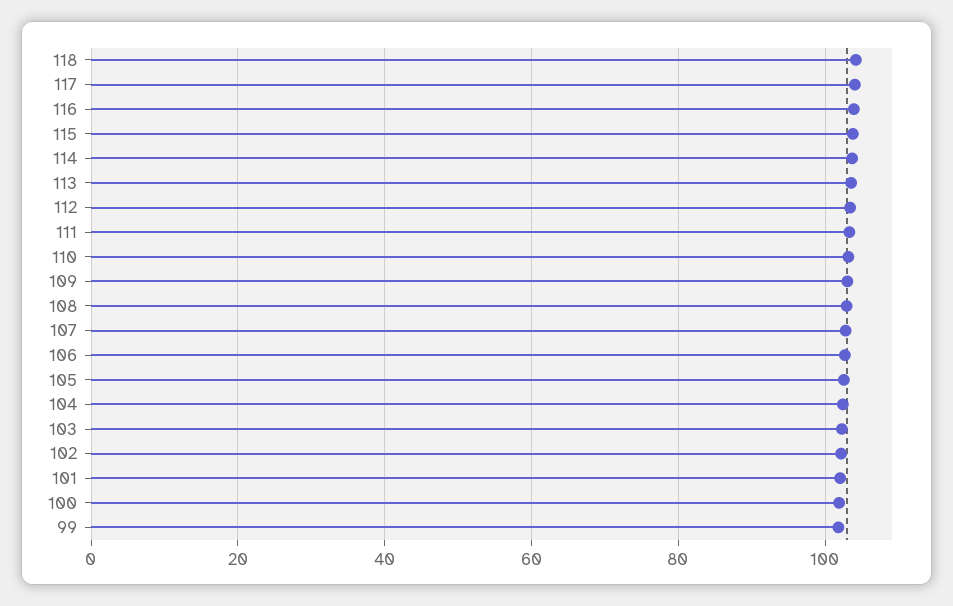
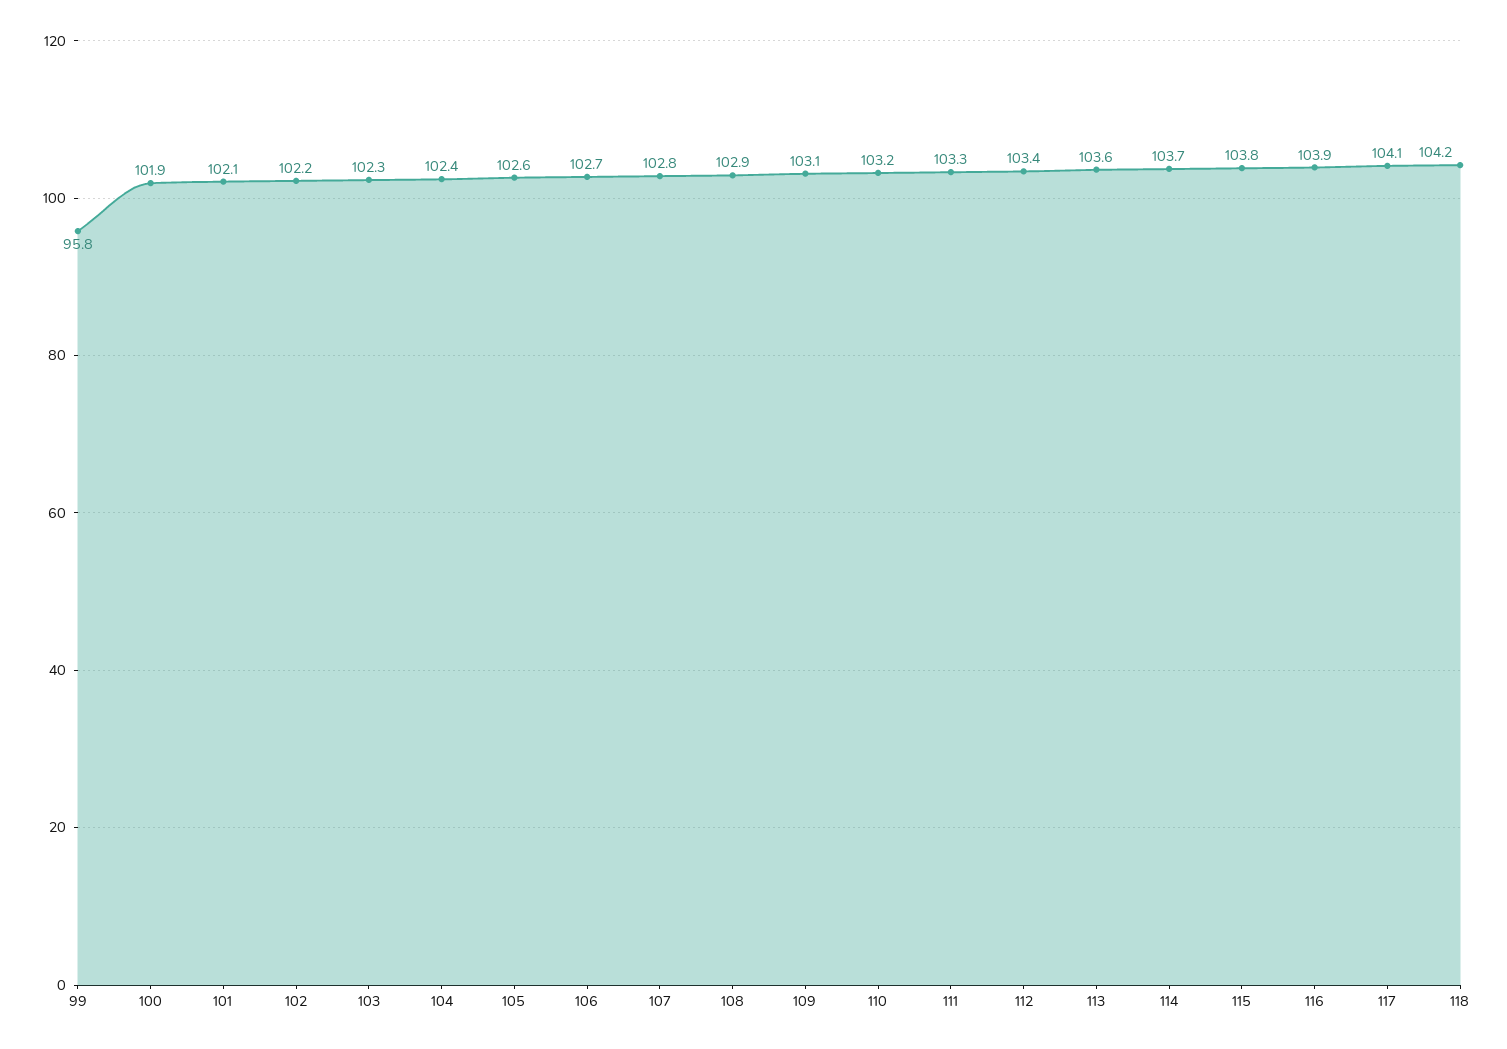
99: 102 -> 95.8

